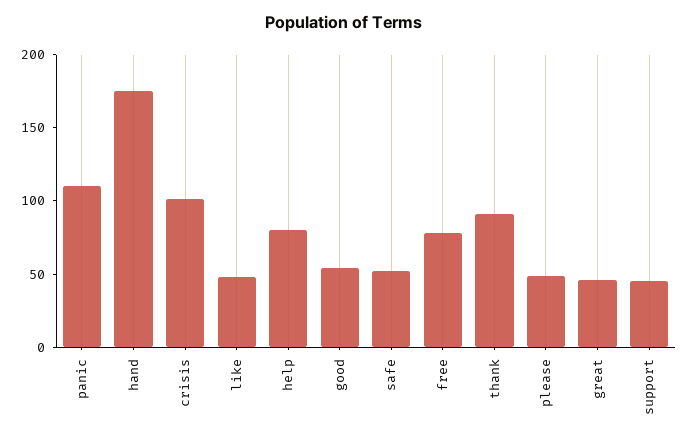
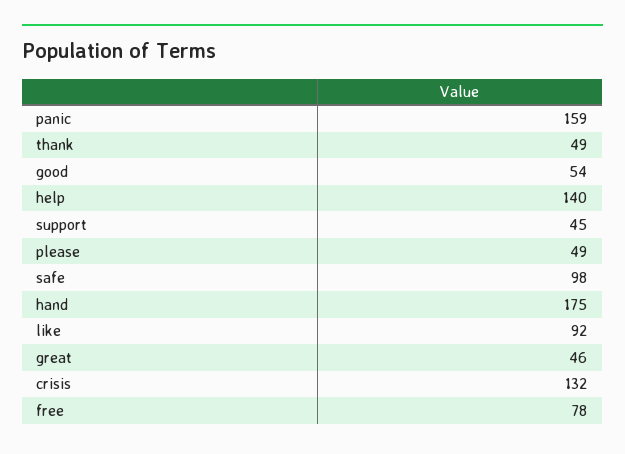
panic: 110 -> 159
crisis: 100 -> 132
like: 50 -> 92
help: 80 -> 140
safe: 50 -> 98
thank: 90 -> 49

